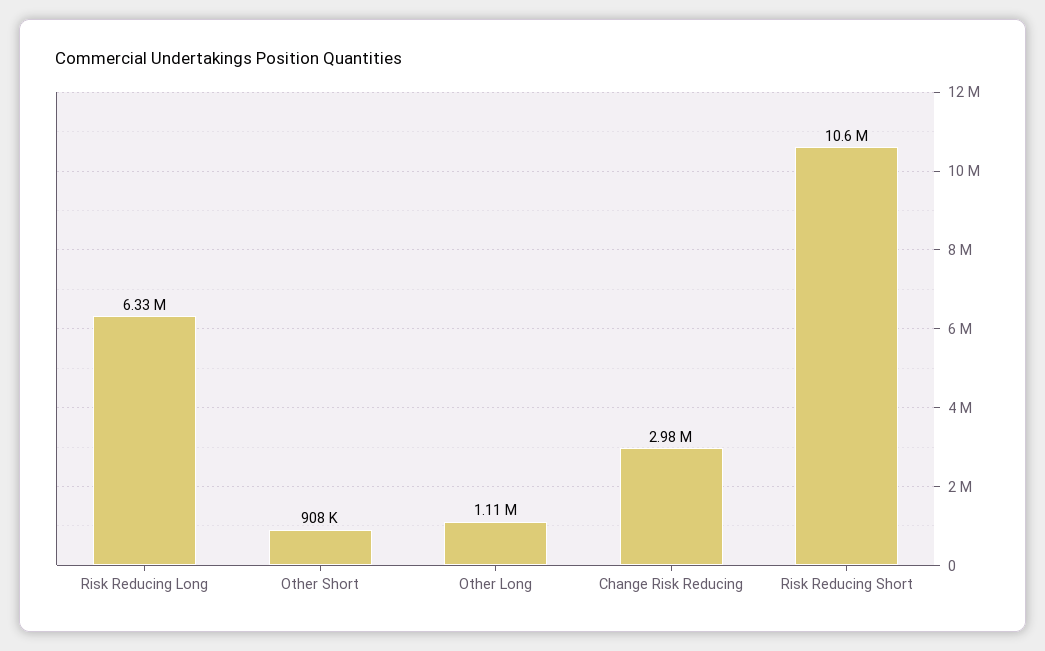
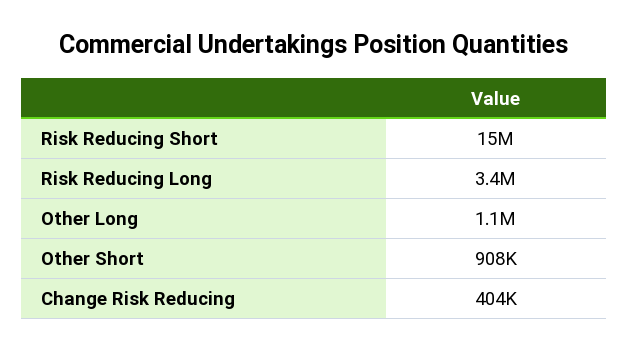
Risk Reducing Long: 6330000 -> 3400000
Change Risk Reducing: 2980000 -> 404000
Risk Reducing Short: 10600000 -> 15000000

